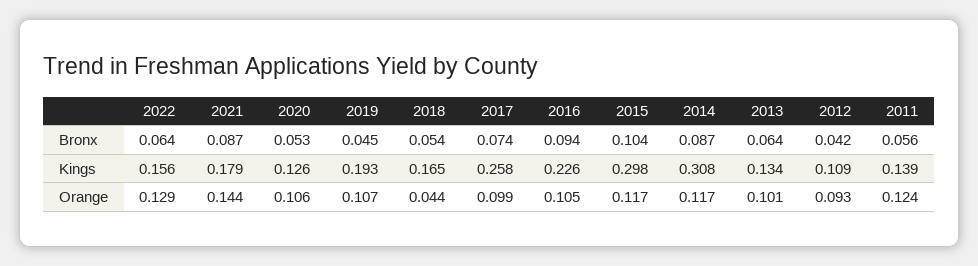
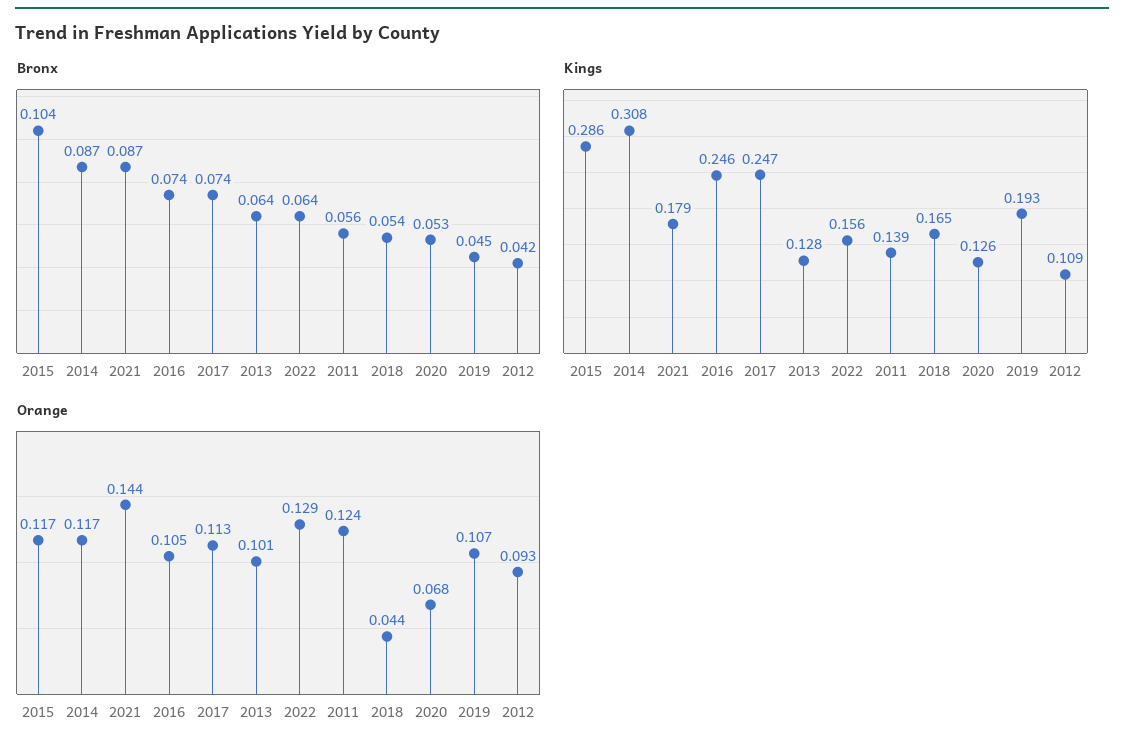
Bronx, 2016: 0.094 -> 0.074
Kings, 2017: 0.258 -> 0.247
Kings, 2016: 0.226 -> 0.246
Kings, 2015: 0.298 -> 0.286
Kings, 2013: 0.134 -> 0.128
Orange, 2020: 0.106 -> 0.068
Orange, 2017: 0.099 -> 0.113

